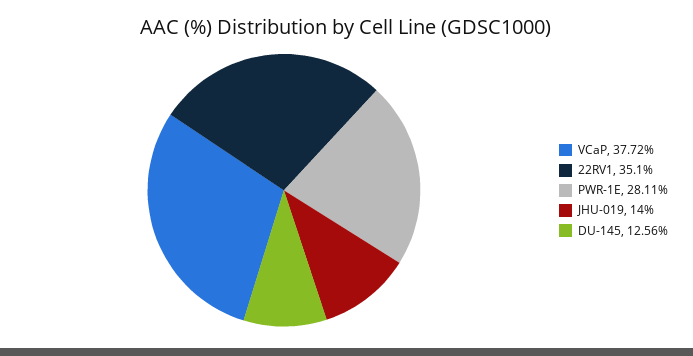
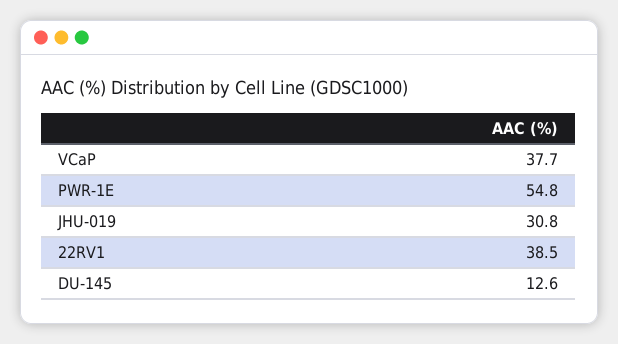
22RV1: 35.1 -> 38.5
PWR-1E: 28.11 -> 54.8
JHU-019: 14 -> 30.8

